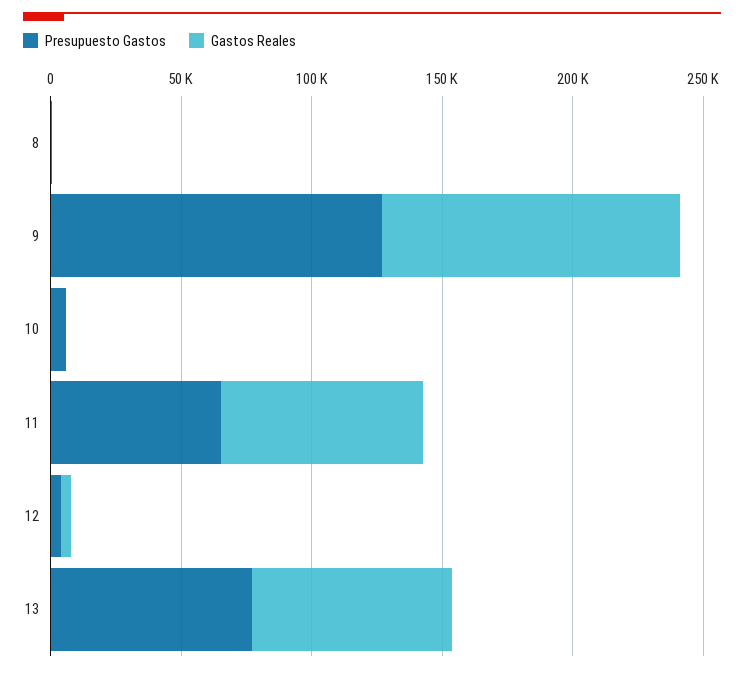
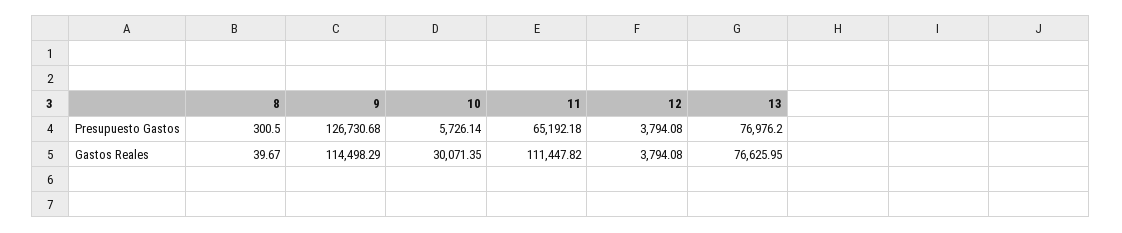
Gastos Reales, 10: 0 -> 30071.35
Gastos Reales, 11: 80000 -> 111447.82

